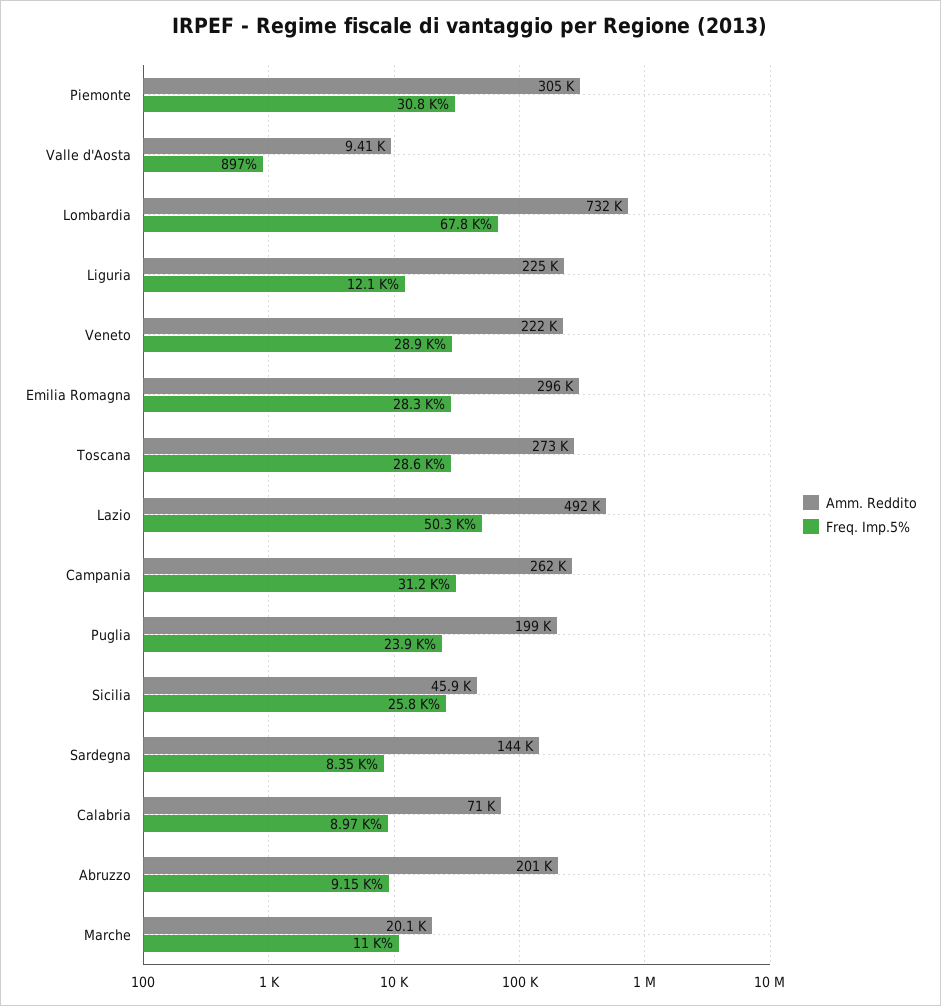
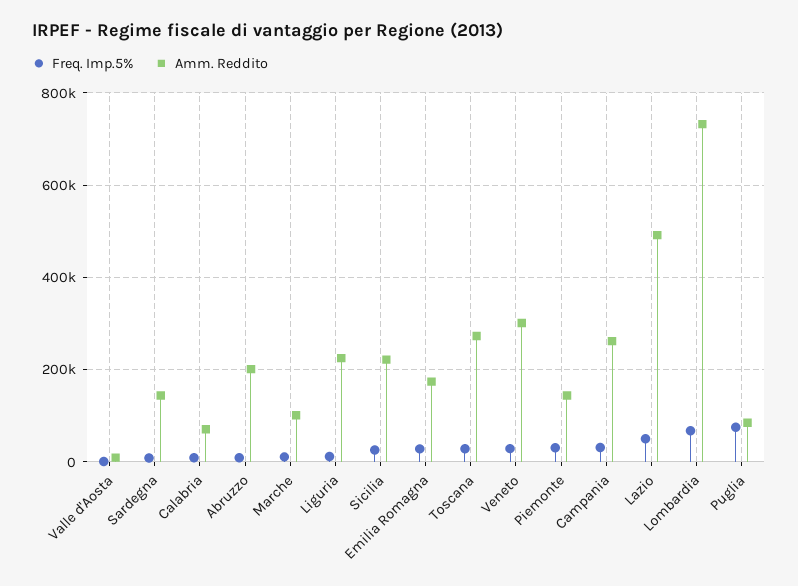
Amm. Reddito, Piemonte: 305000 -> 140000
Amm. Reddito, Veneto: 222000 -> 300000
Amm. Reddito, Emilia Romagna: 296000 -> 180000
Amm. Reddito, Puglia: 199000 -> 80000
Freq. Imp.5%, Puglia: 23900 -> 80000
Amm. Reddito, Sicilia: 45900 -> 220000
Amm. Reddito, Marche: 20100 -> 100000

